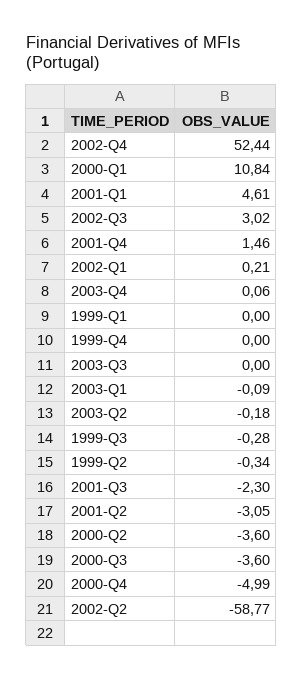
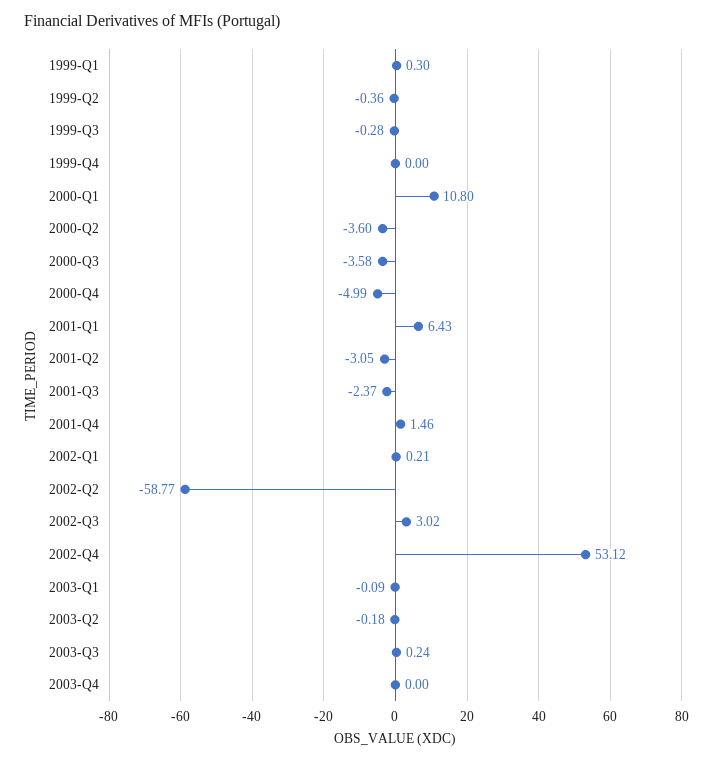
2002-Q4: 52.44 -> 53.12
2000-Q1: 10.84 -> 10.8
2001-Q1: 4.61 -> 6.43
2003-Q4: 0.06 -> 0
1999-Q1: 0 -> 0.3
2003-Q3: 0 -> 0.24
1999-Q2: -0.34 -> -0.36
2001-Q3: -2.3 -> -2.37
2000-Q3: -3.6 -> -3.58

